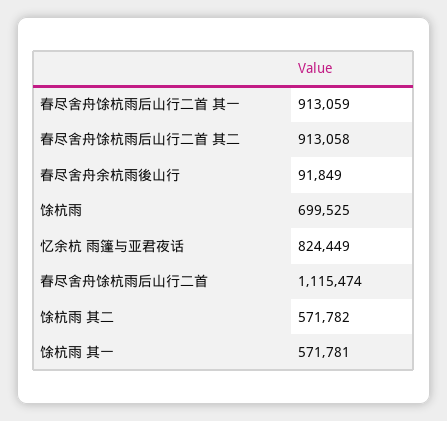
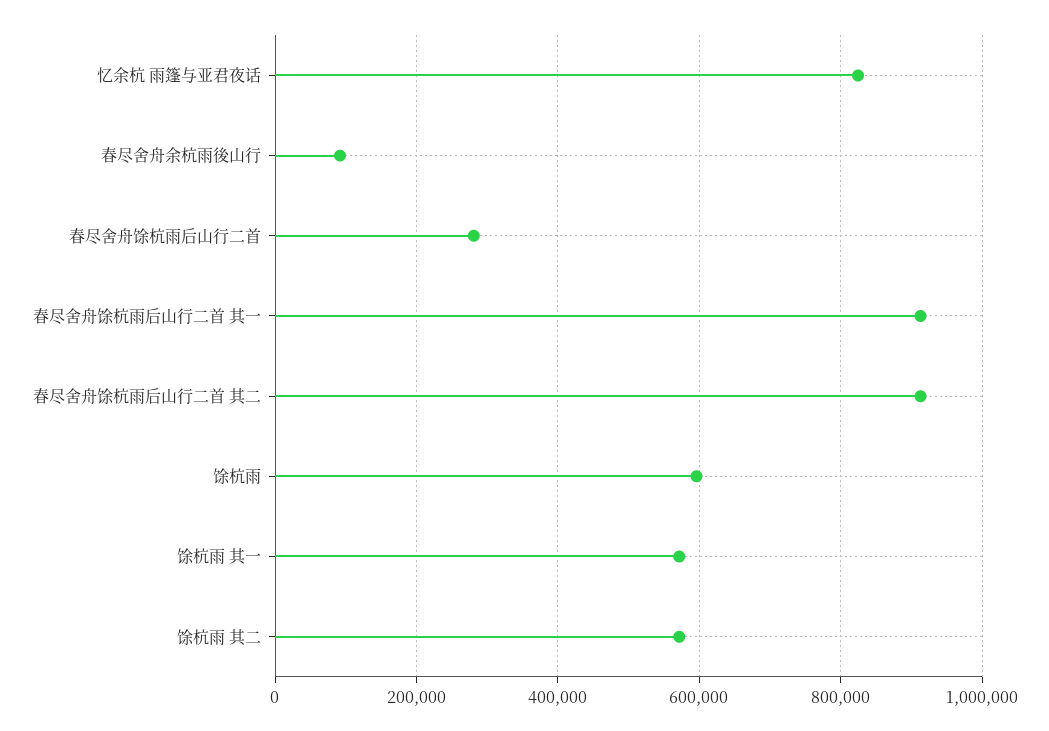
馀杭雨: 699525 -> 600000
春尽舍舟馀杭雨后山行二首: 1115474 -> 280000

